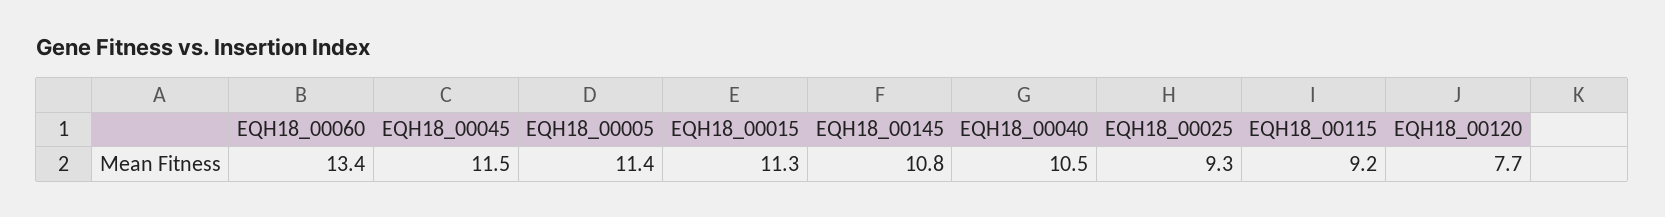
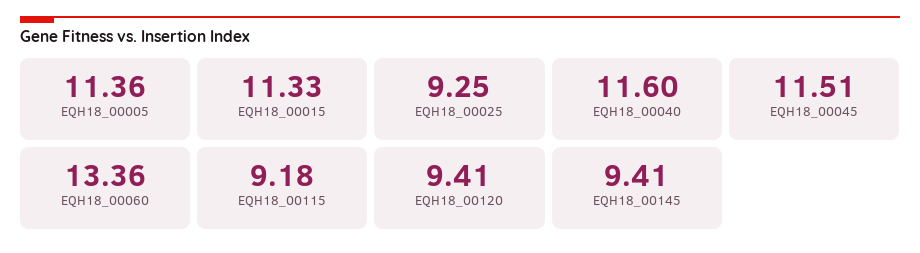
EQH18_00145: 10.8 -> 9.41
EQH18_00040: 10.5 -> 11.6
EQH18_00120: 7.7 -> 9.41

